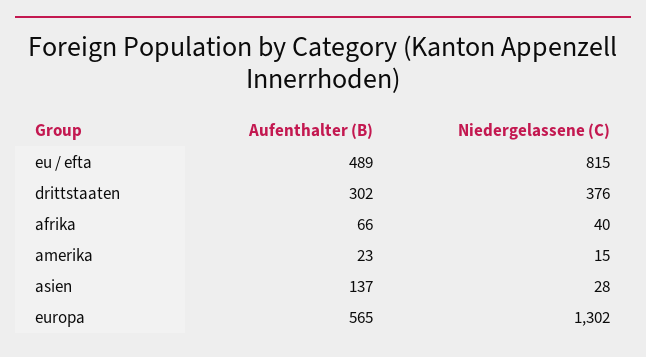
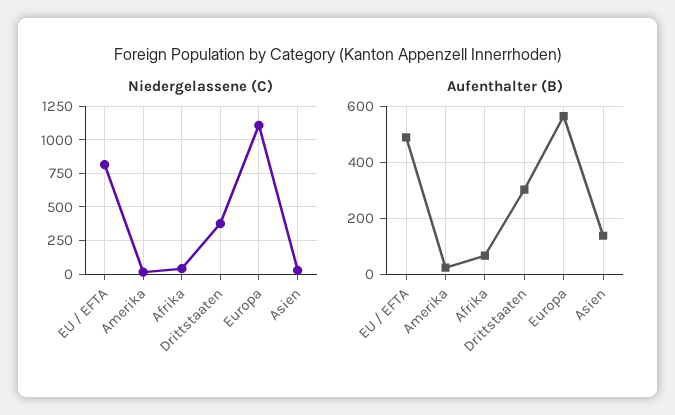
Niedergelassene (C), europa: 1302 -> 1100

